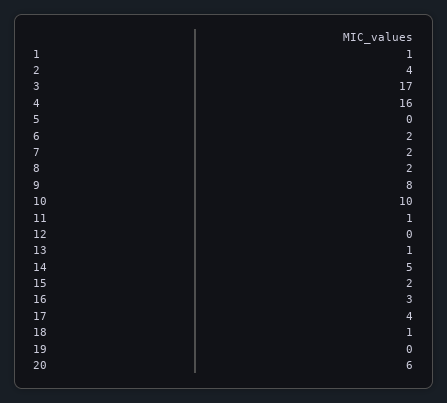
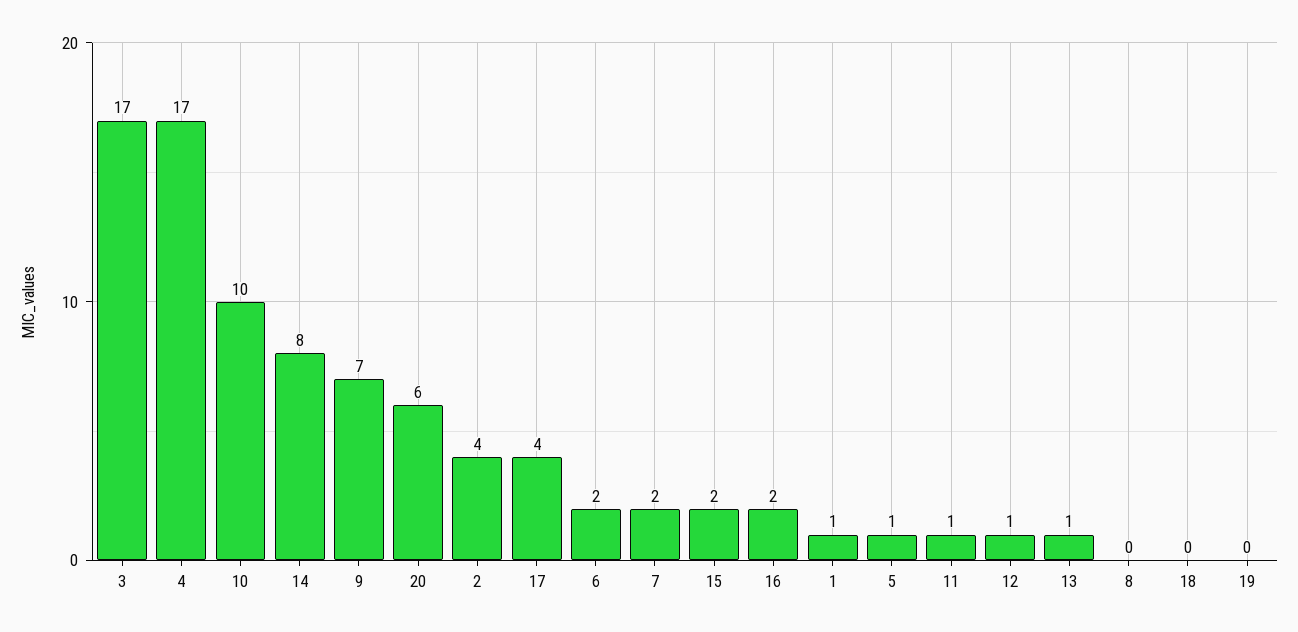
4: 16 -> 17
5: 0 -> 1
8: 2 -> 0
9: 8 -> 7
12: 0 -> 1
14: 5 -> 8
16: 3 -> 2
18: 1 -> 0

